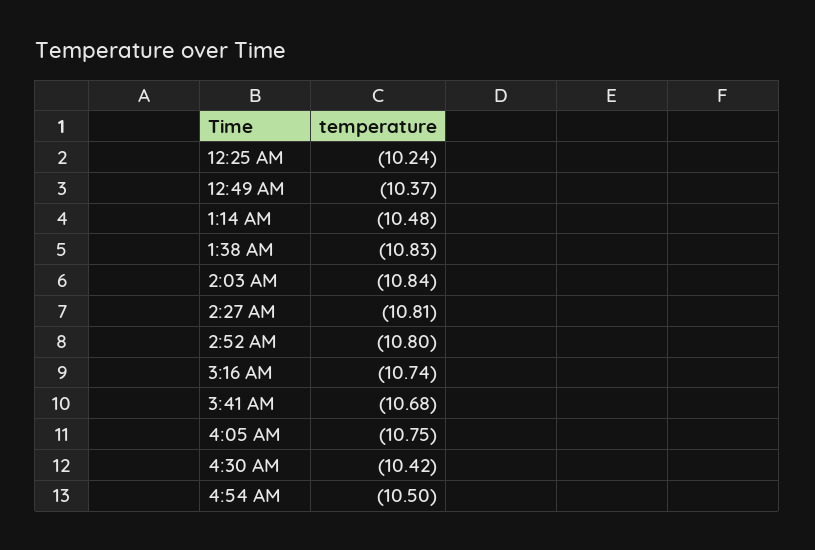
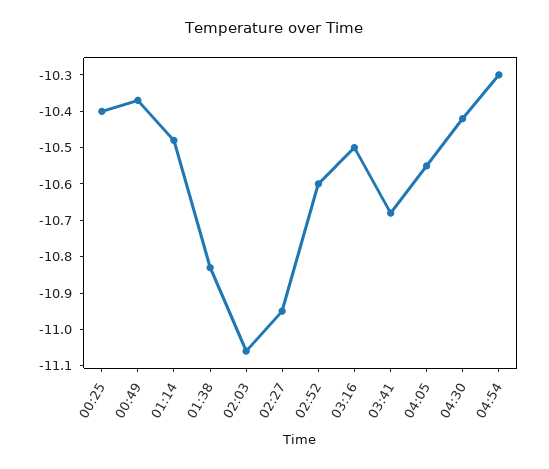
12:25 AM: -10.24 -> -10.4
2:03 AM: -10.84 -> -11.05
2:27 AM: -10.81 -> -10.95
2:52 AM: -10.8 -> -10.6
3:16 AM: -10.74 -> -10.5
4:05 AM: -10.75 -> -10.55
4:54 AM: -10.5 -> -10.3

